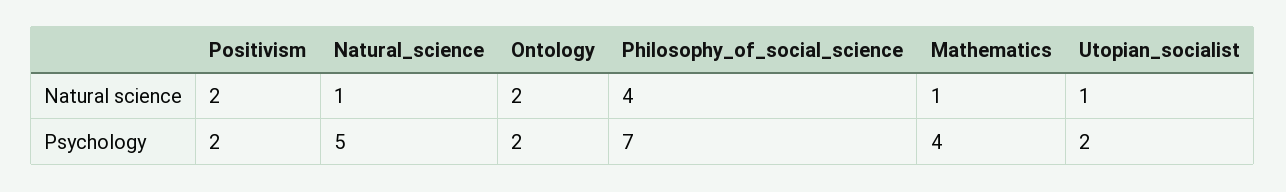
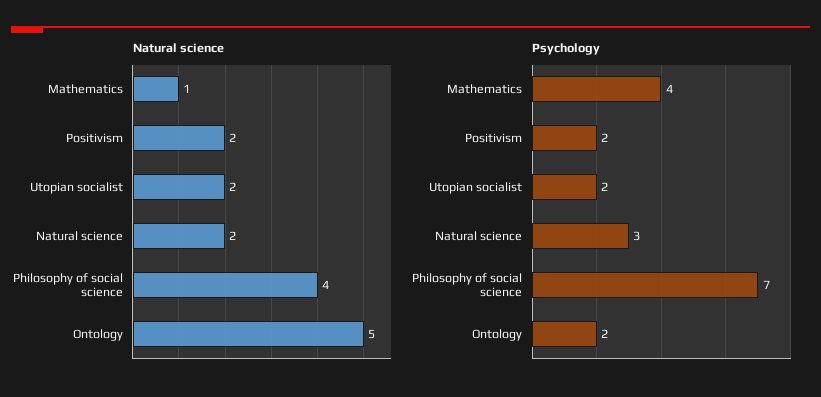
Natural science, Natural_science: 1 -> 2
Natural science, Ontology: 2 -> 5
Natural science, Utopian_socialist: 1 -> 2
Psychology, Natural_science: 5 -> 3

